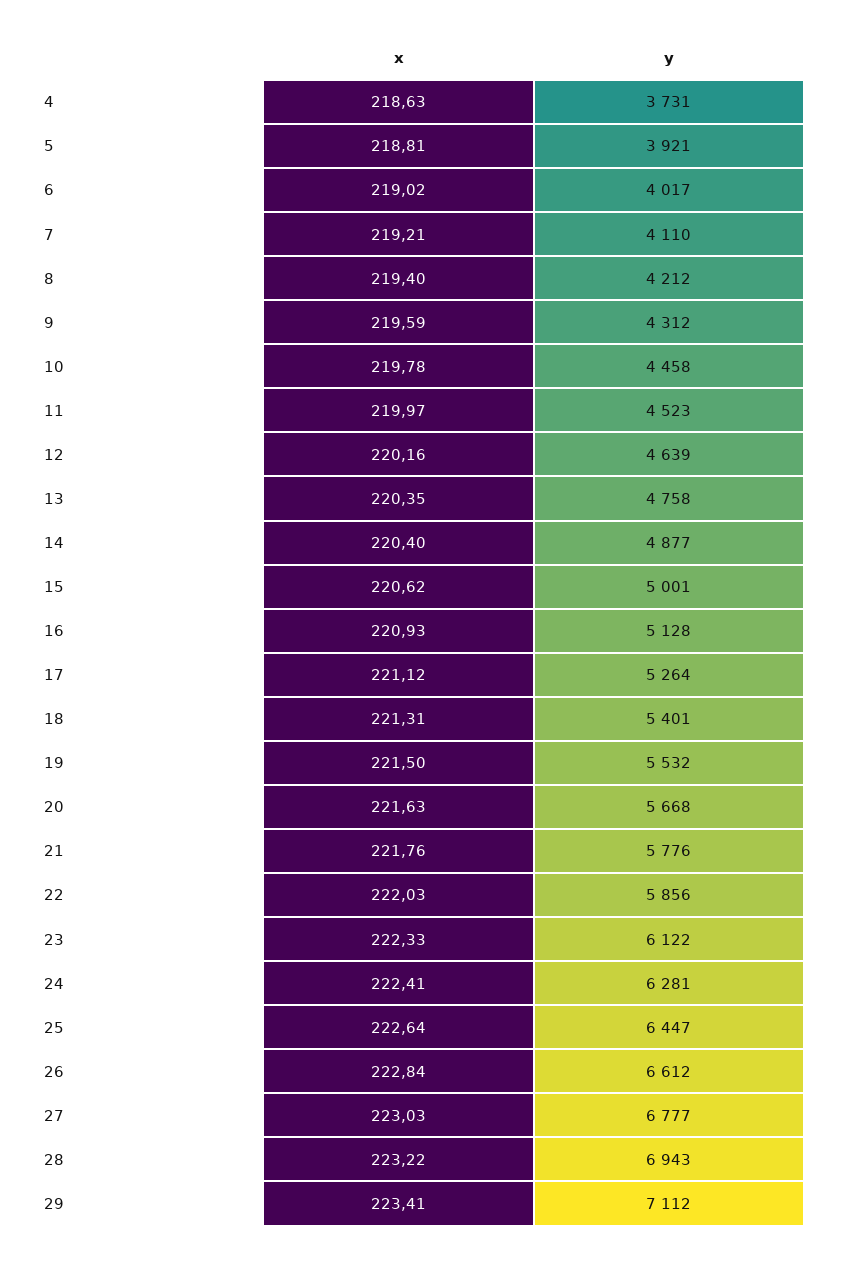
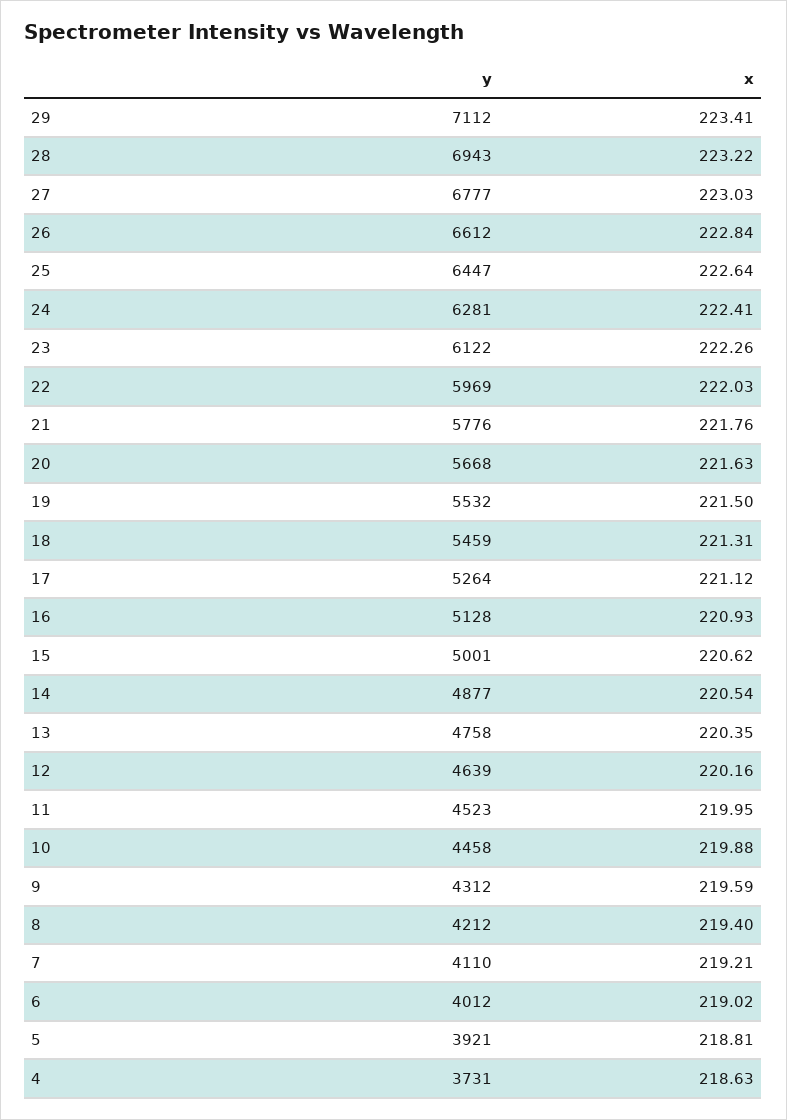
y, 6: 4017 -> 4012
x, 10: 219.78 -> 219.88
x, 11: 219.97 -> 219.95
x, 14: 220.4 -> 220.54
y, 18: 5401 -> 5459
y, 22: 5856 -> 5969
x, 23: 222.33 -> 222.26

